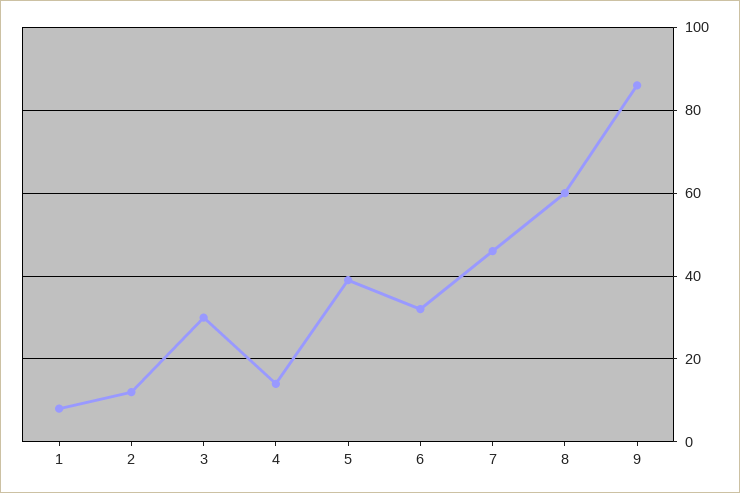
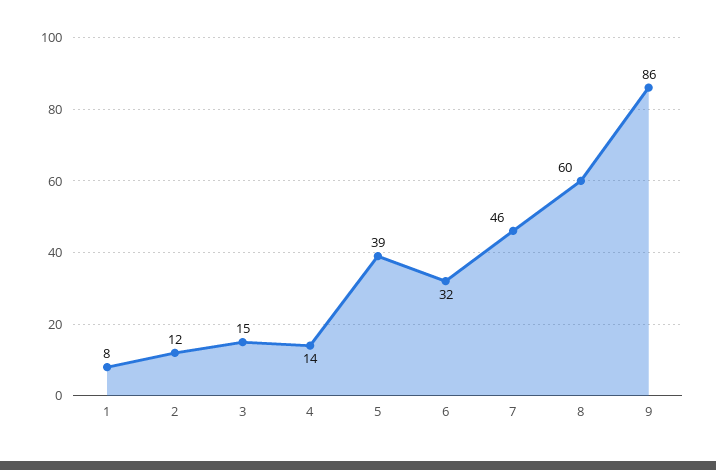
3: 30 -> 15

